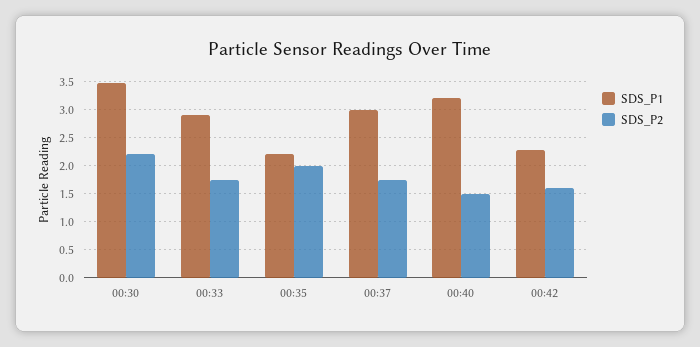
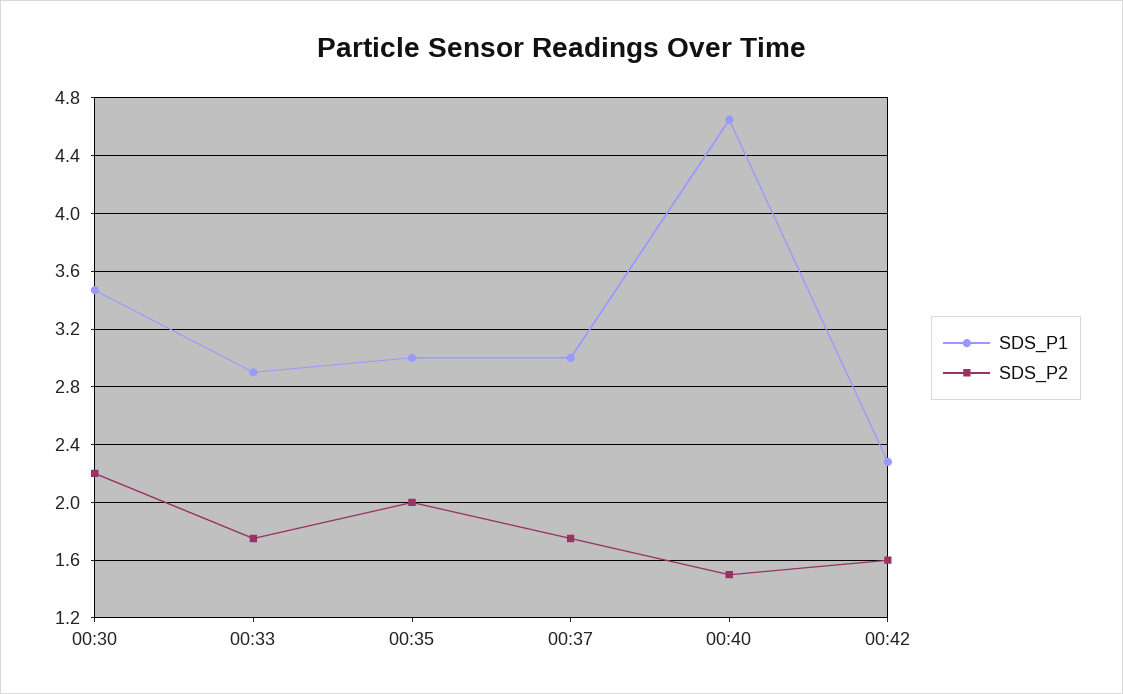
SDS_P1, 00:35: 2.25 -> 3
SDS_P1, 00:40: 3.25 -> 4.65

